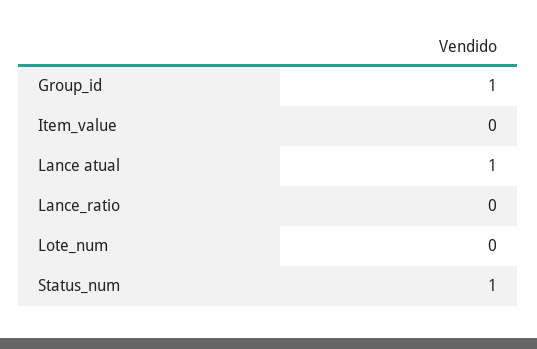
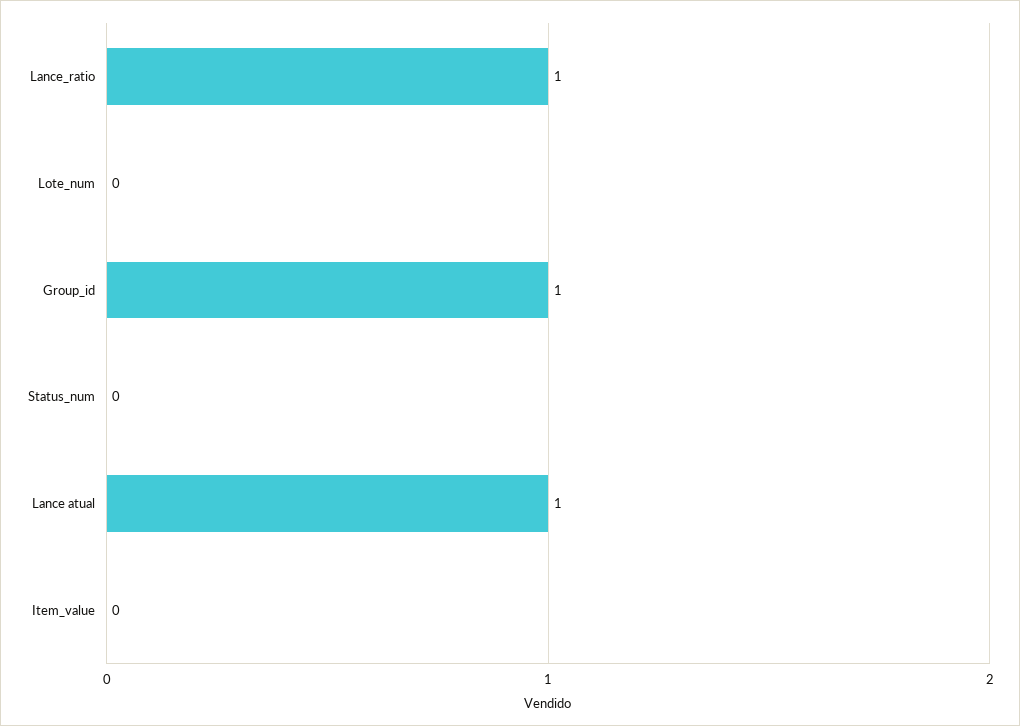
Lance_ratio: 0 -> 1
Status_num: 1 -> 0

